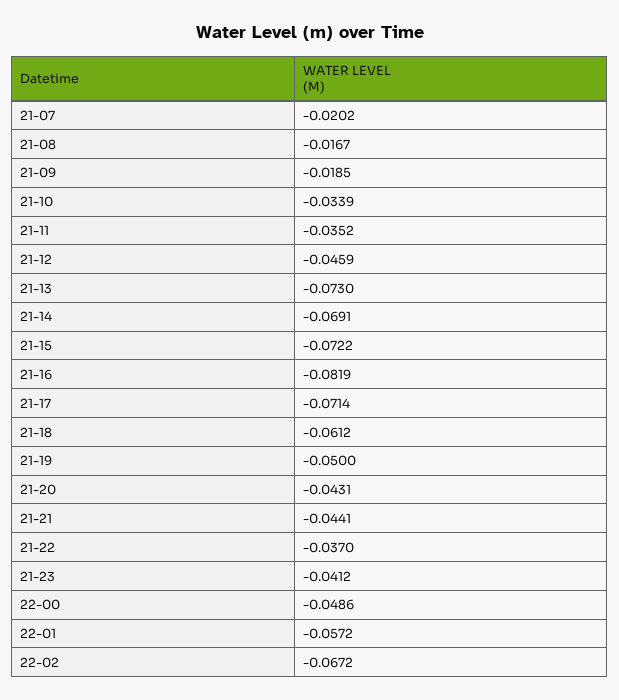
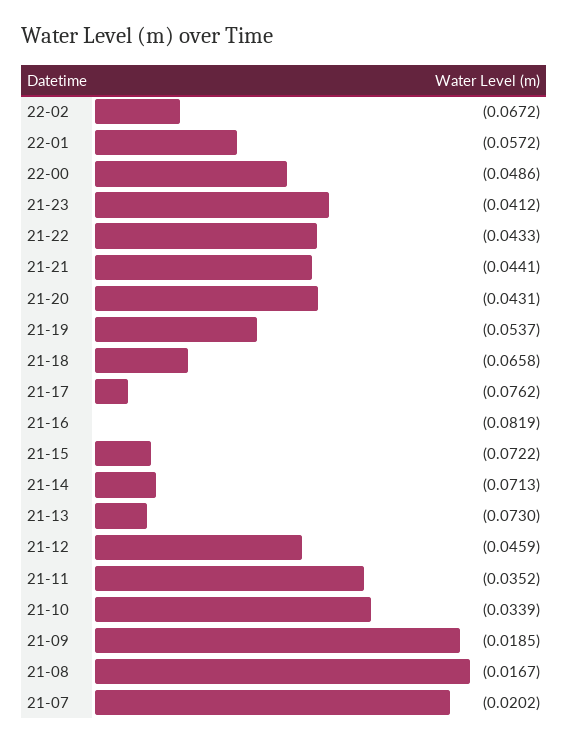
21-14: -0.0691 -> -0.0713
21-17: -0.0714 -> -0.0762
21-18: -0.0612 -> -0.0658
21-19: -0.05 -> -0.0537
21-22: -0.037 -> -0.0433

